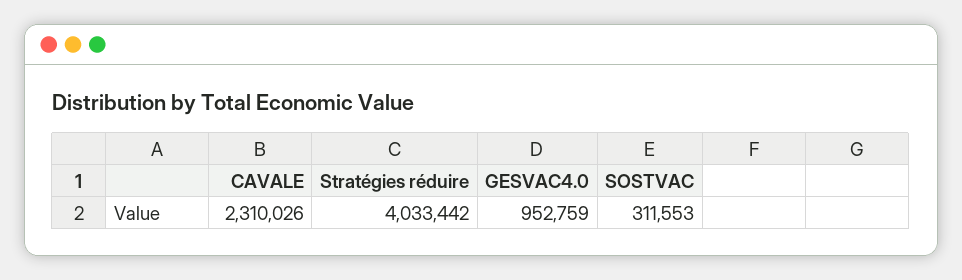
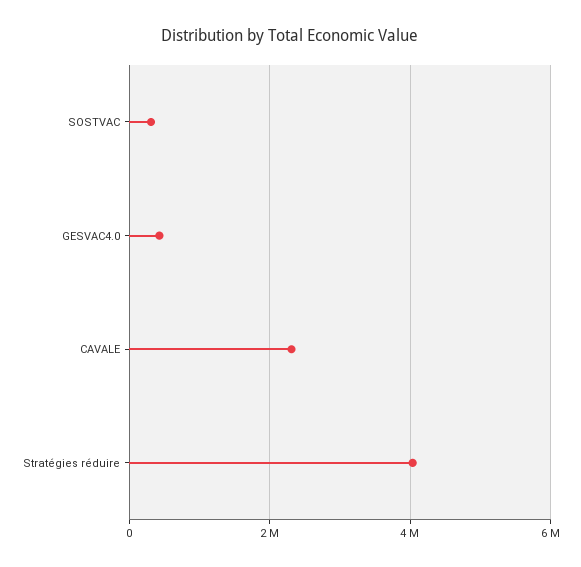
GESVAC4.0: 952759 -> 400000

